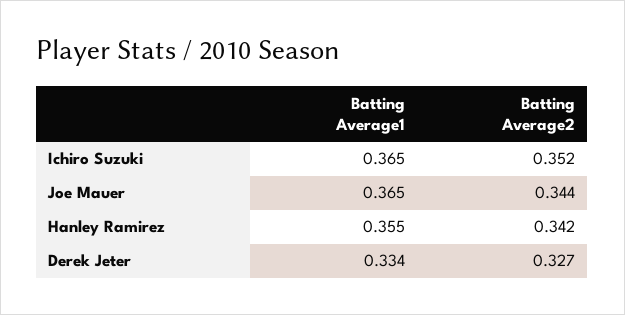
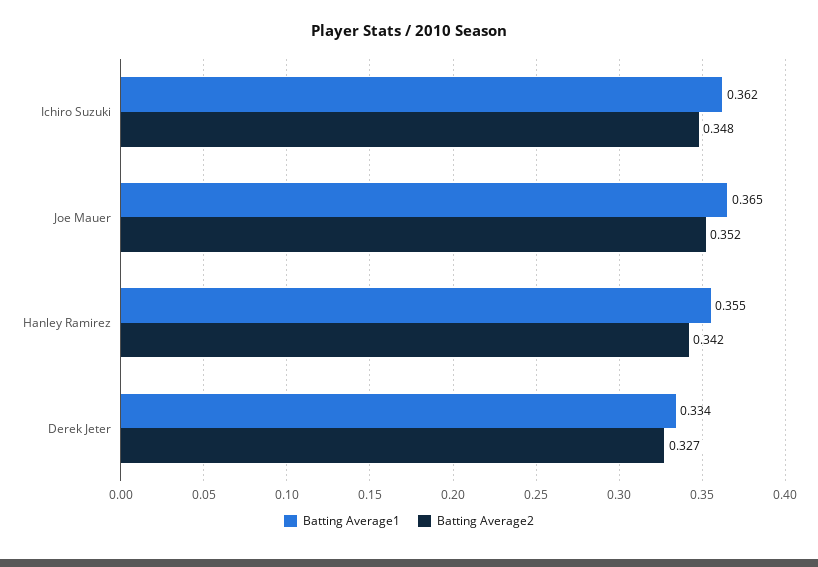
Batting Average1, Ichiro Suzuki: 0.365 -> 0.362
Batting Average2, Ichiro Suzuki: 0.352 -> 0.348
Batting Average2, Joe Mauer: 0.344 -> 0.352

